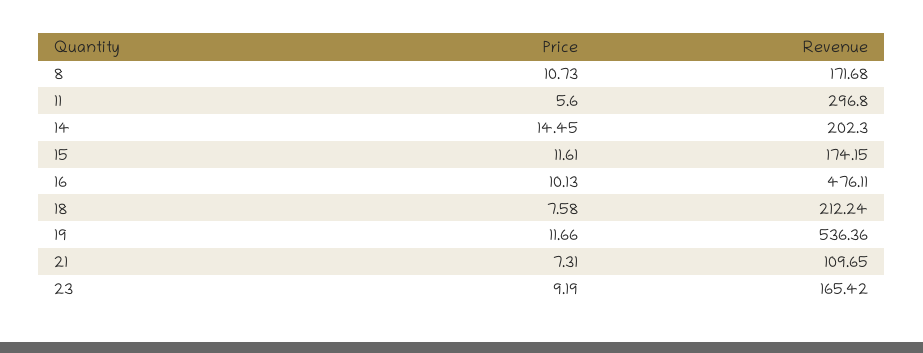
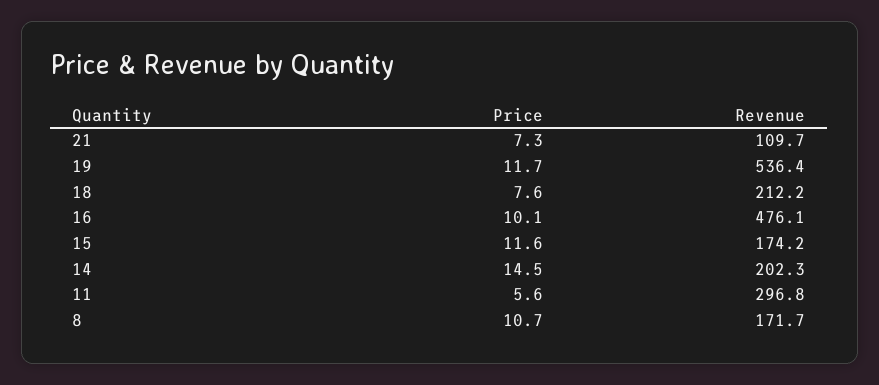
Price, 23: 9.19 -> none
Revenue, 23: 165.42 -> none

